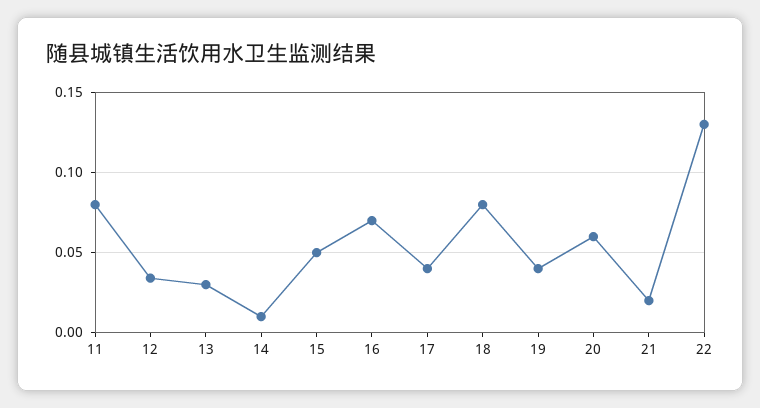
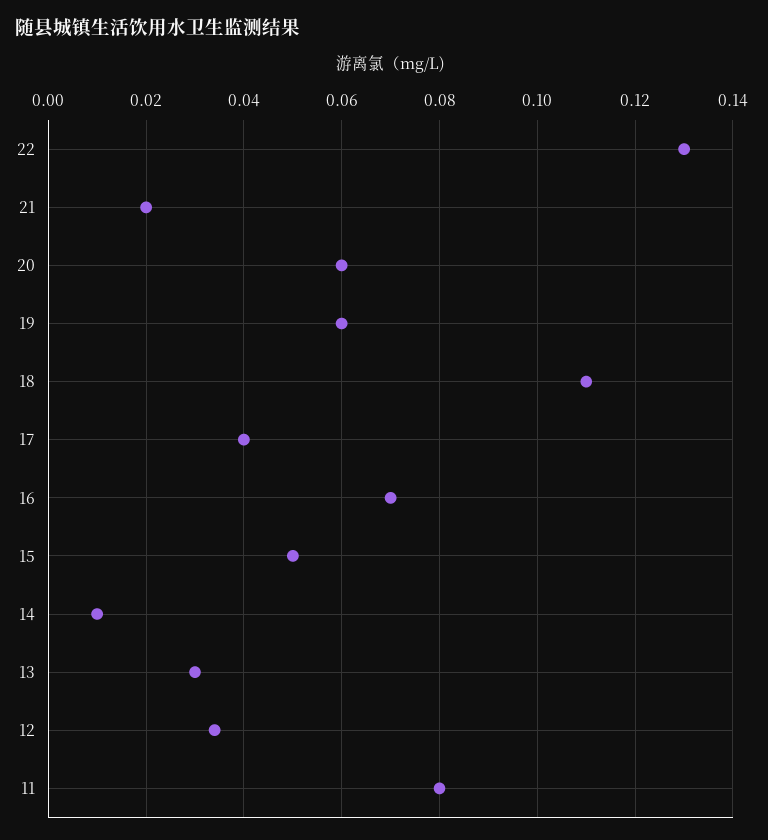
18: 0.08 -> 0.11
19: 0.04 -> 0.06

